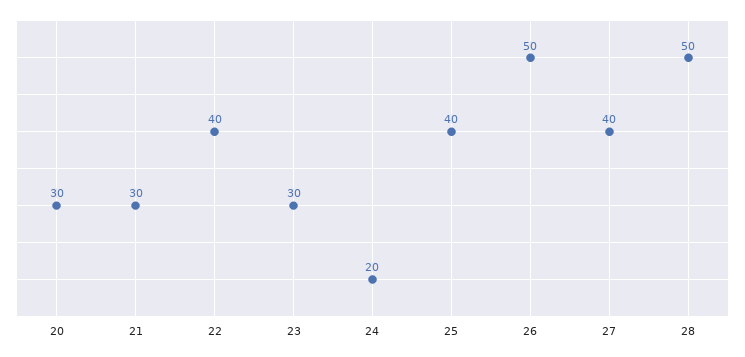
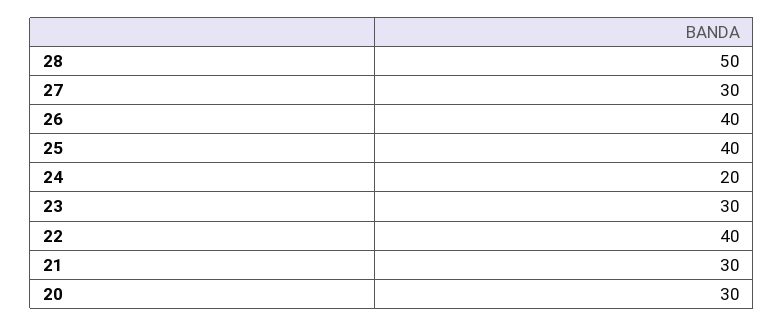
26: 50 -> 40
27: 40 -> 30

